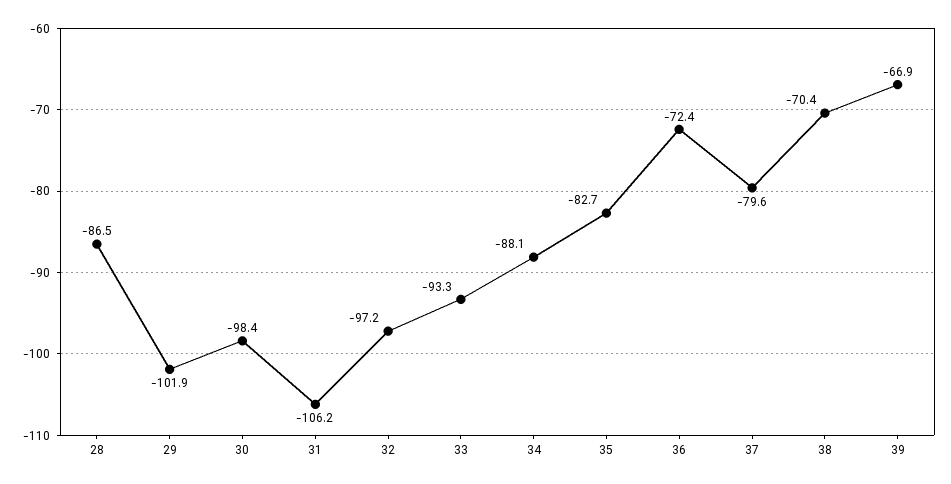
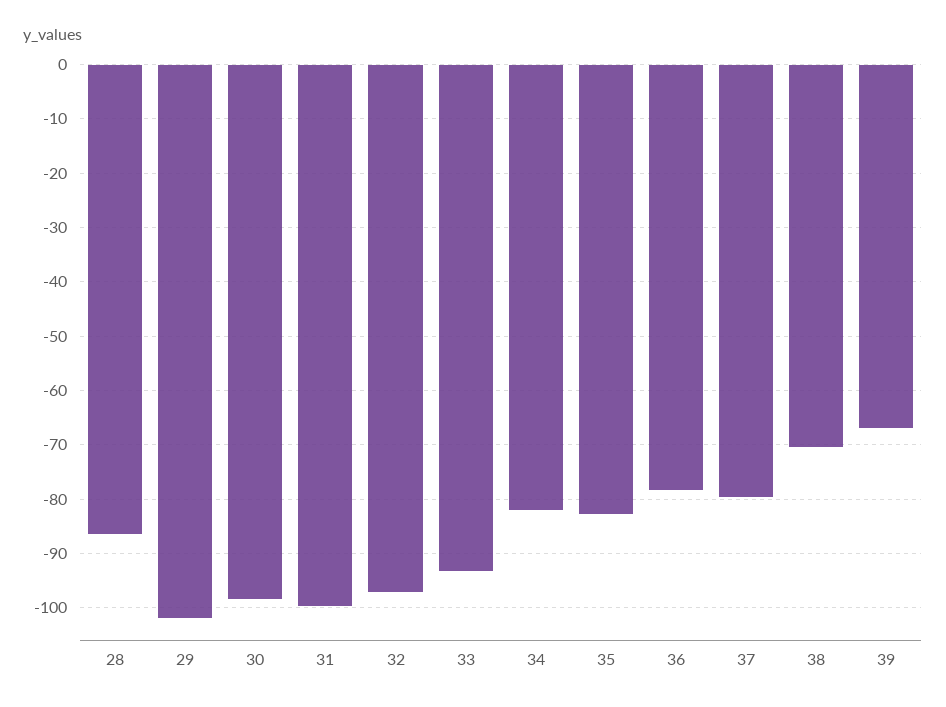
31: -106.2 -> -100
34: -88.1 -> -82
36: -72.4 -> -78

